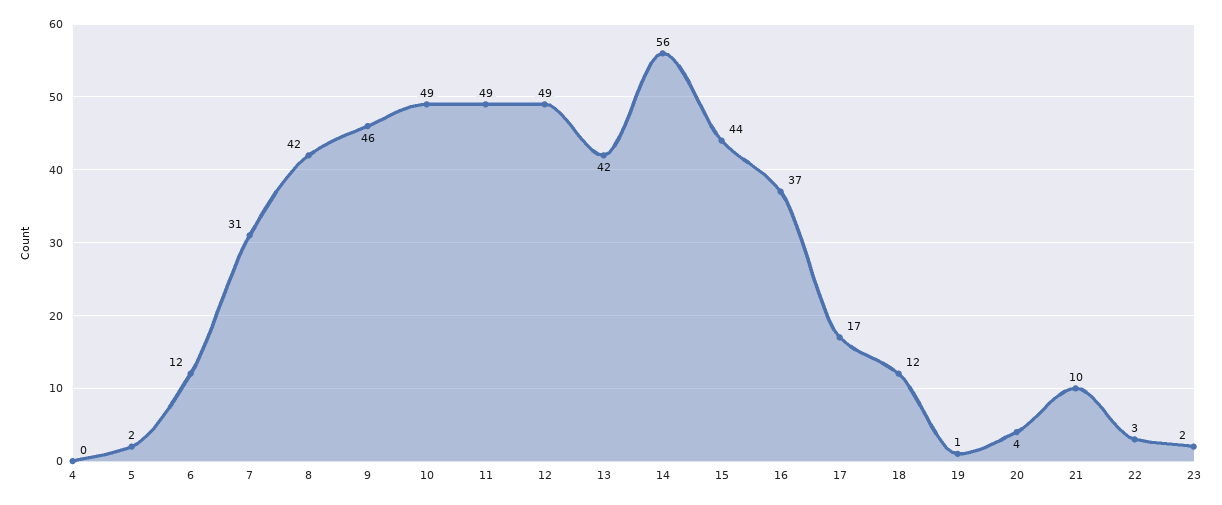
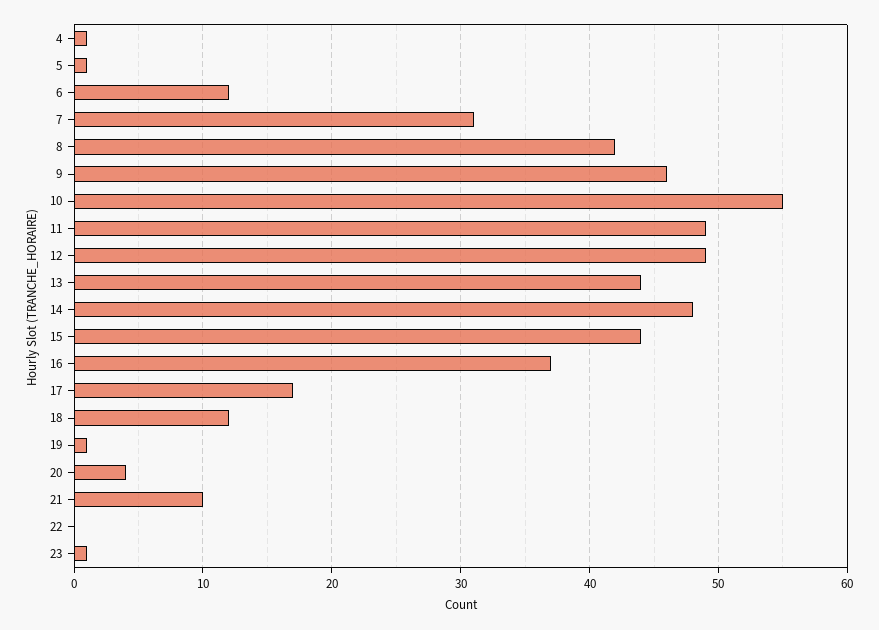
4: 0 -> 1
5: 2 -> 1
10: 49 -> 55
13: 42 -> 44
14: 56 -> 48
22: 3 -> 0
23: 2 -> 1

